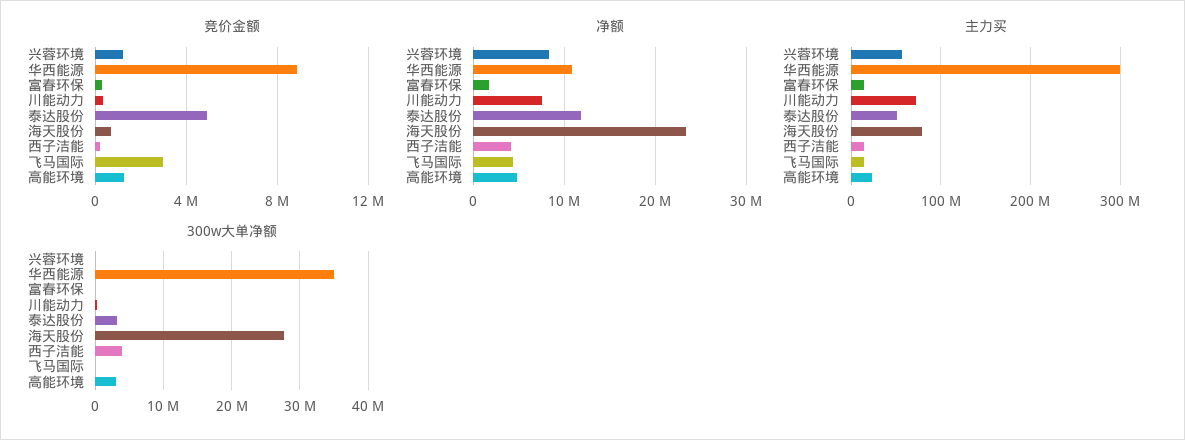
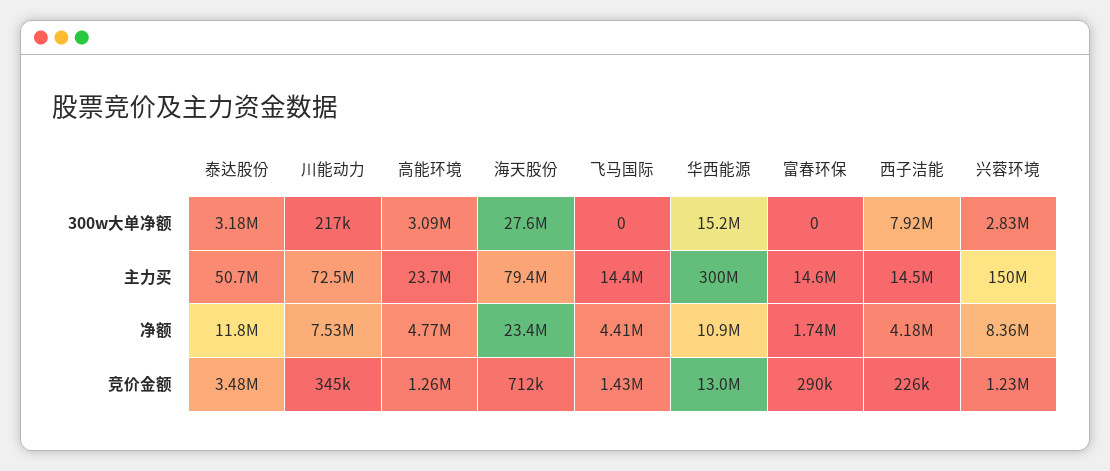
竞价金额, 华西能源: 9000000 -> 13000000
竞价金额, 泰达股份: 5000000 -> 3480000
竞价金额, 飞马国际: 3000000 -> 1430000
主力买, 兴蓉环境: 60000000 -> 150000000
300w大单净额, 兴蓉环境: 0 -> 2830000
300w大单净额, 华西能源: 35000000 -> 15200000
300w大单净额, 西子洁能: 4000000 -> 7920000

